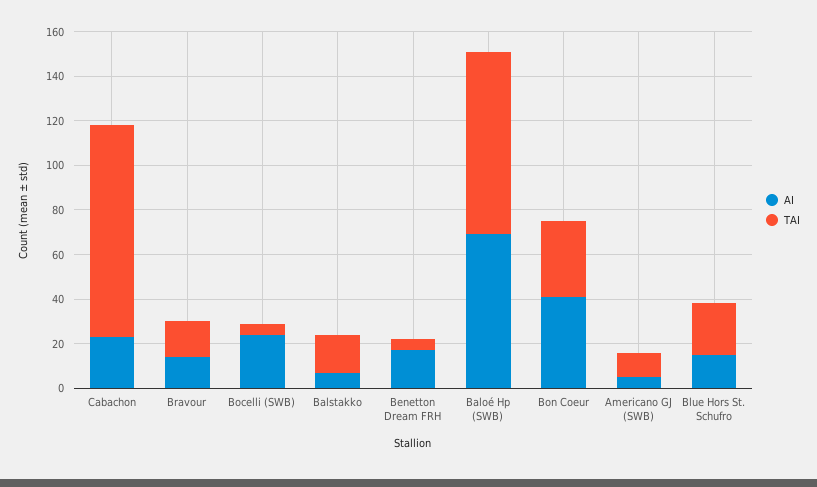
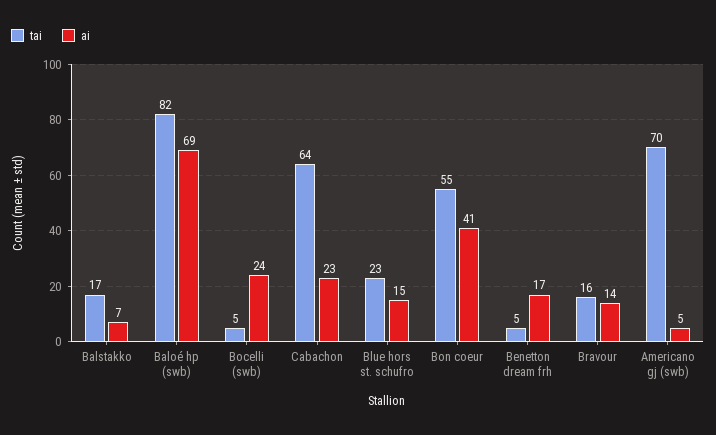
TAI, Cabachon: 95 -> 64
TAI, Bon Coeur: 35 -> 55
TAI, Americano GJ (SWB): 10 -> 70

